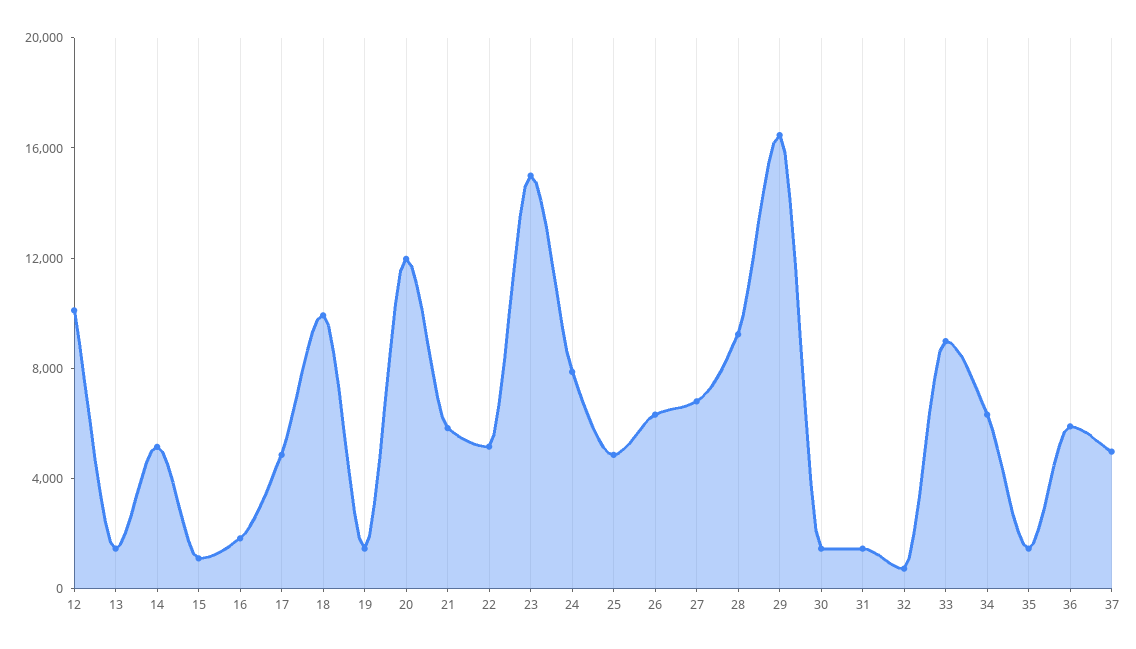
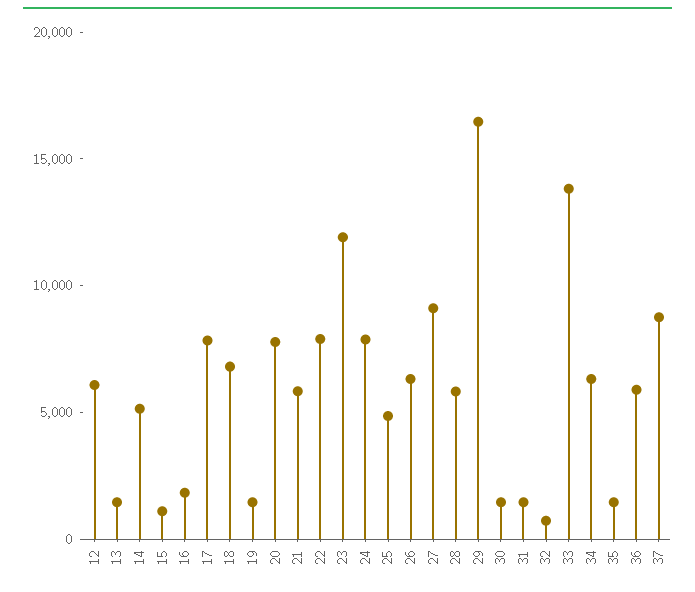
12: 10000 -> 6000
17: 5000 -> 8000
18: 10000 -> 7000
20: 12000 -> 8000
22: 5000 -> 8000
23: 15000 -> 12000
27: 7000 -> 9000
28: 9000 -> 6000
33: 9000 -> 14000
37: 5000 -> 9000

